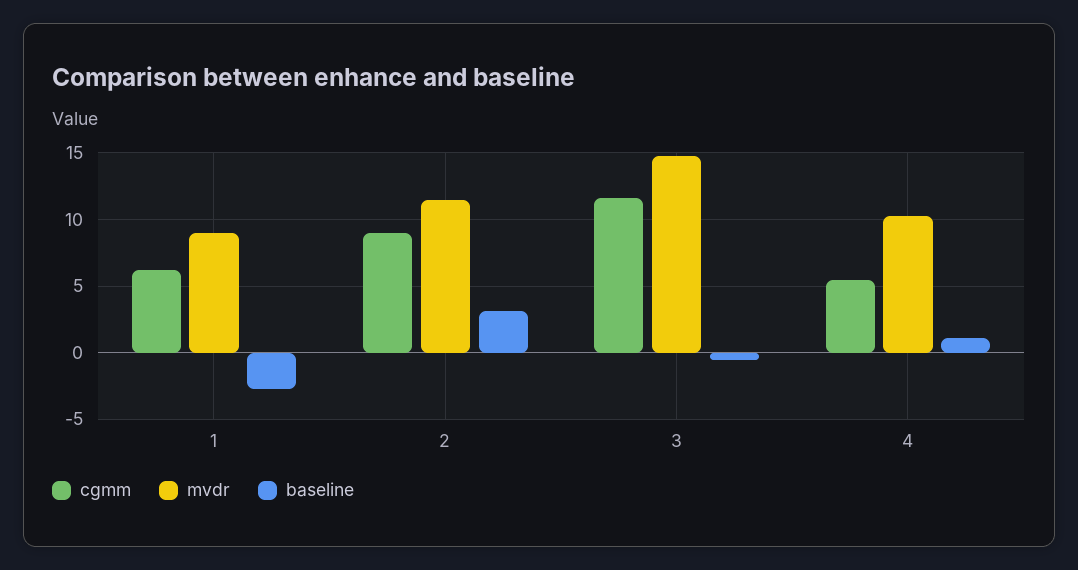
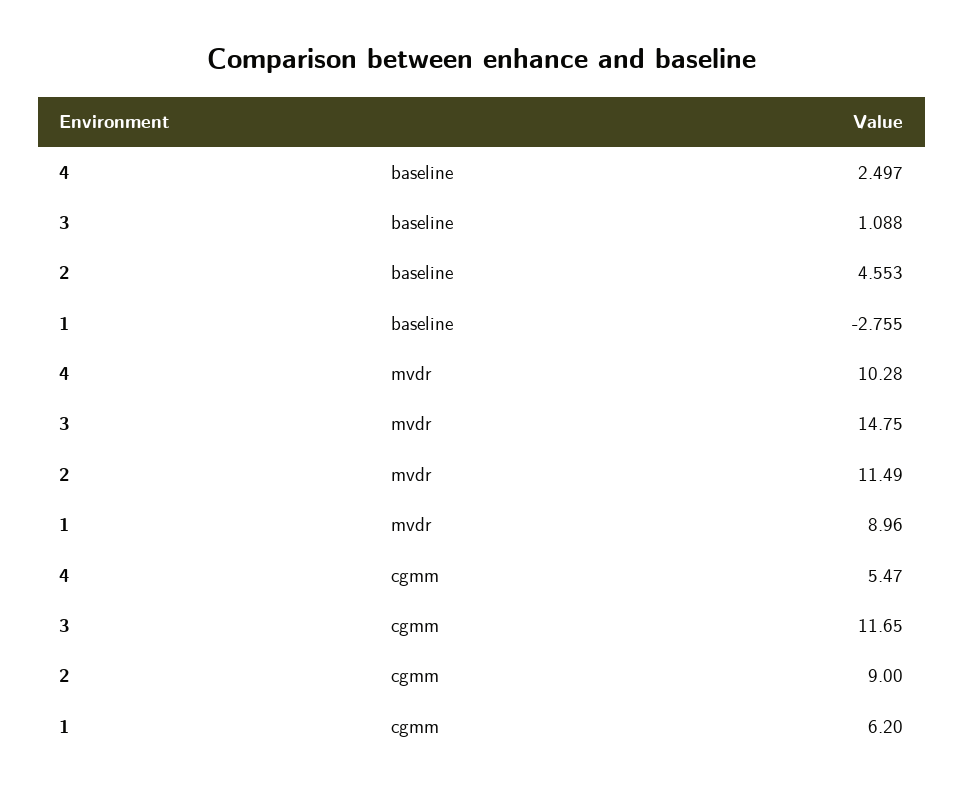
baseline, 2: 3 -> 4.553
baseline, 3: -0.5 -> 1.088
baseline, 4: 1 -> 2.497

